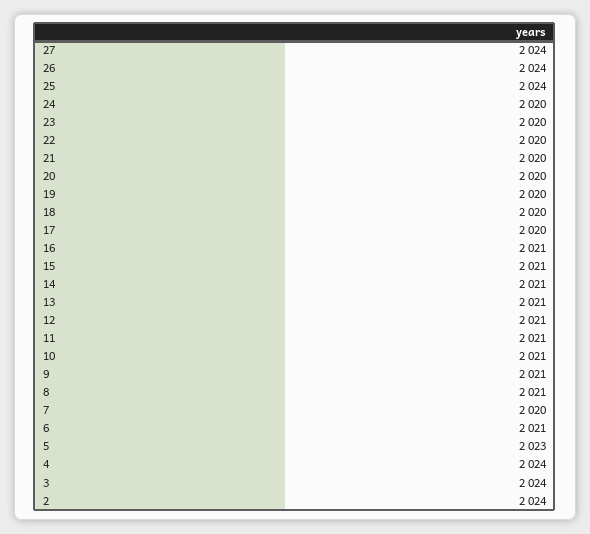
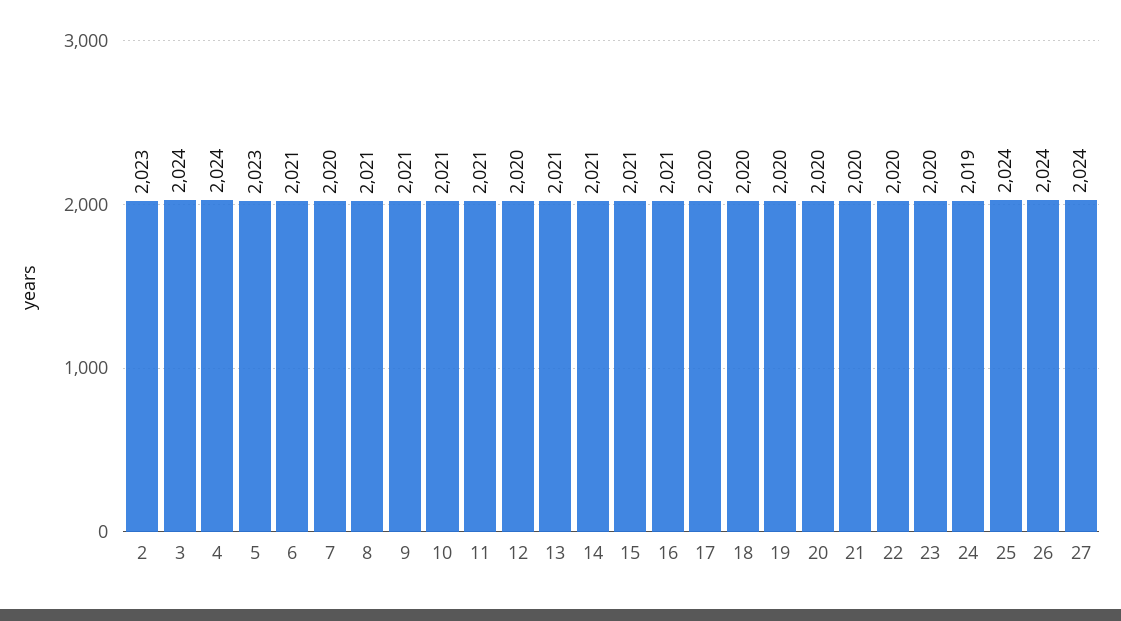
24: 2020 -> 2019
12: 2021 -> 2020
2: 2024 -> 2023

